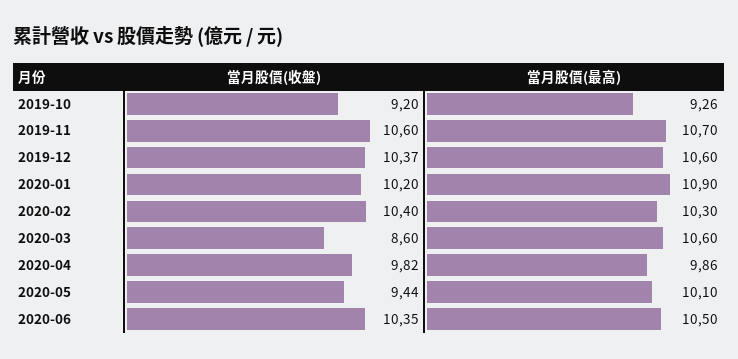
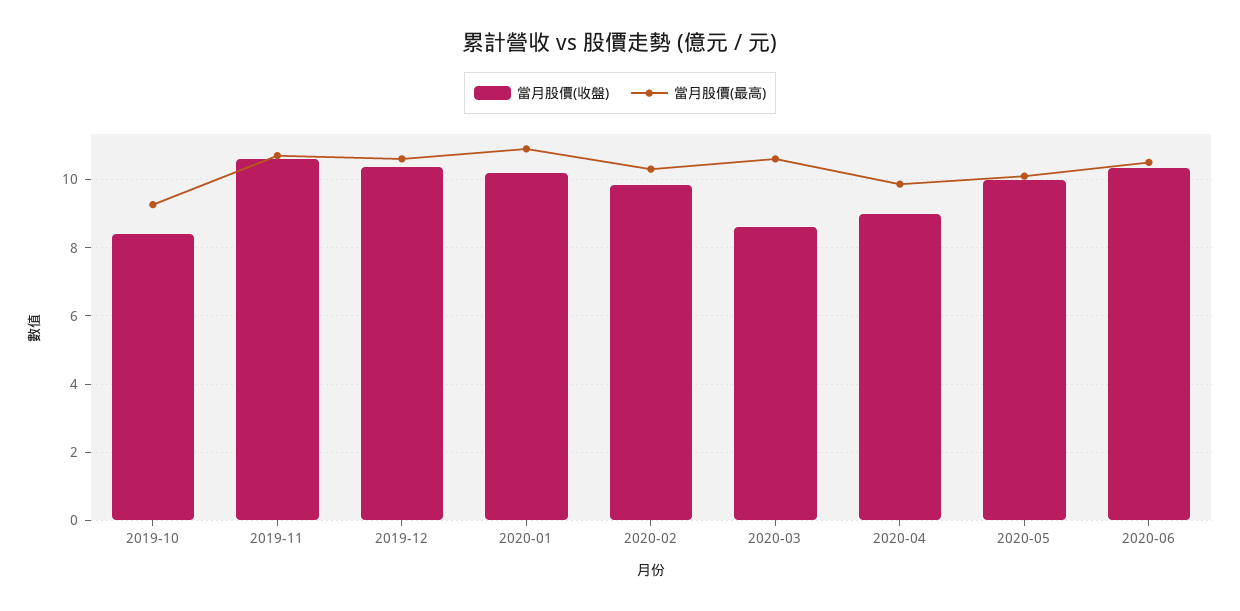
當月股價(收盤), 2019-10: 9.2 -> 8.4
當月股價(收盤), 2020-02: 10.4 -> 9.8
當月股價(收盤), 2020-04: 9.82 -> 9
當月股價(收盤), 2020-05: 9.44 -> 10

